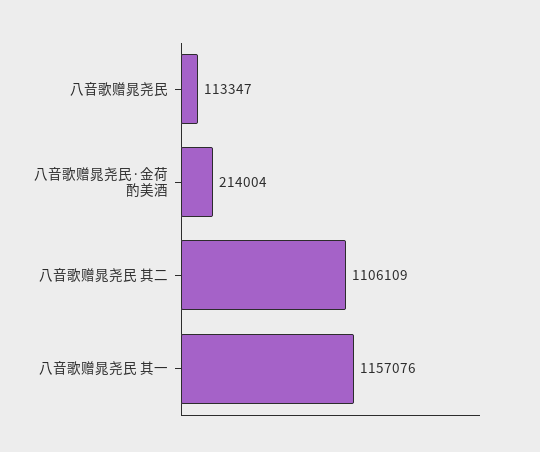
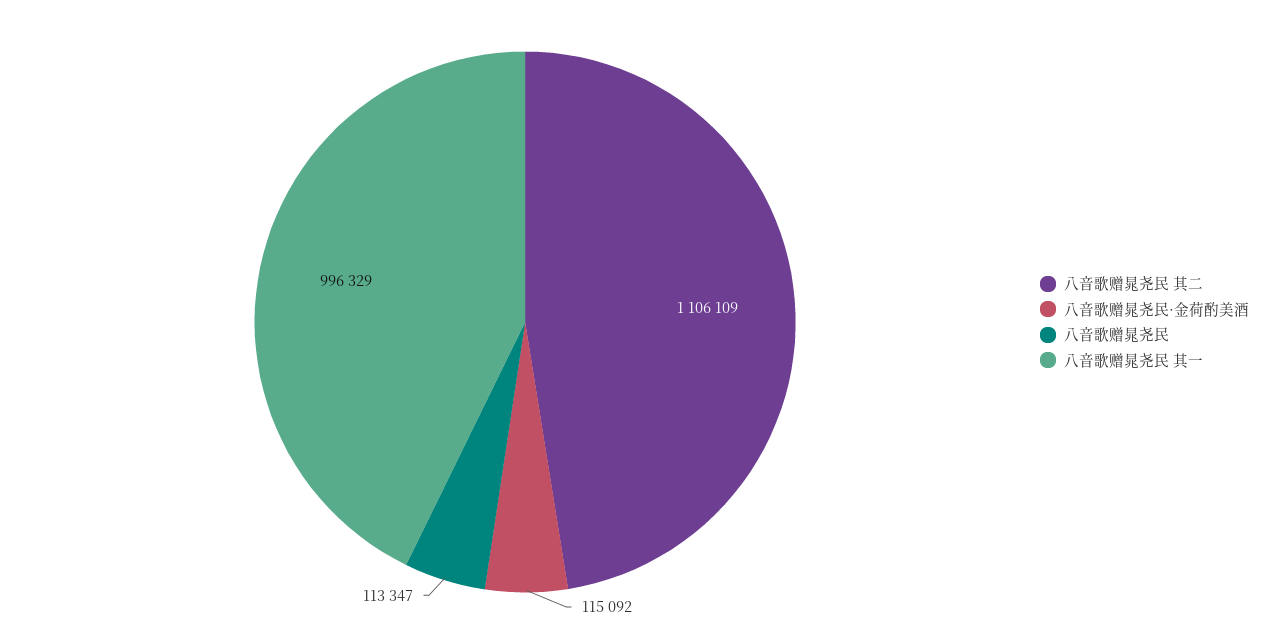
八音歌赠晁尧民·金荷酌美酒: 214004 -> 115092
八音歌赠晁尧民 其一: 1157076 -> 996329

